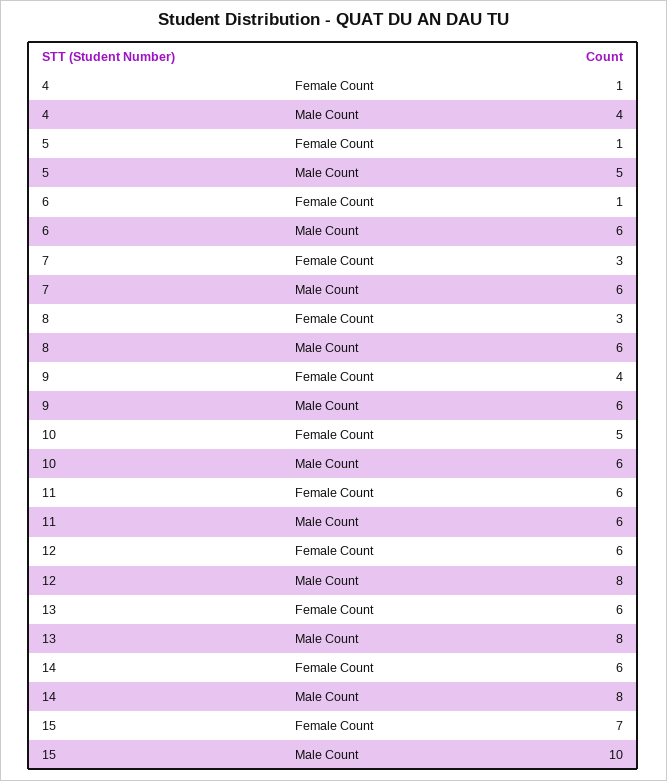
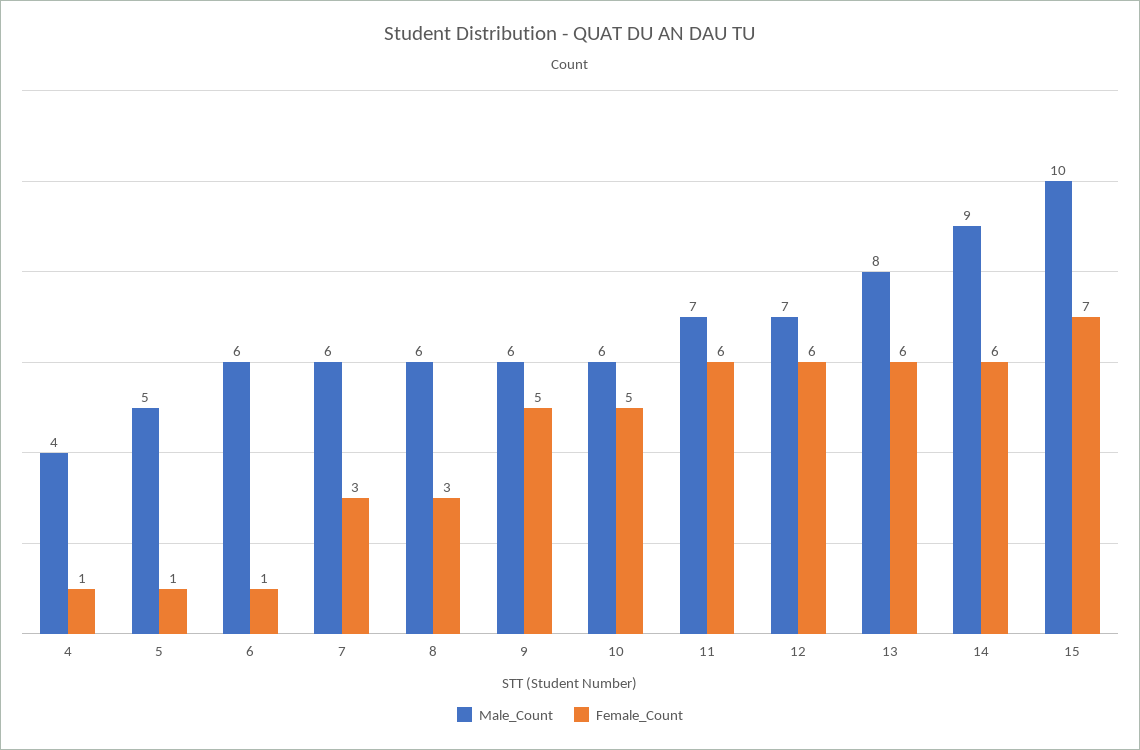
Female Count, 9: 4 -> 5
Male Count, 11: 6 -> 7
Male Count, 12: 8 -> 7
Male Count, 14: 8 -> 9

